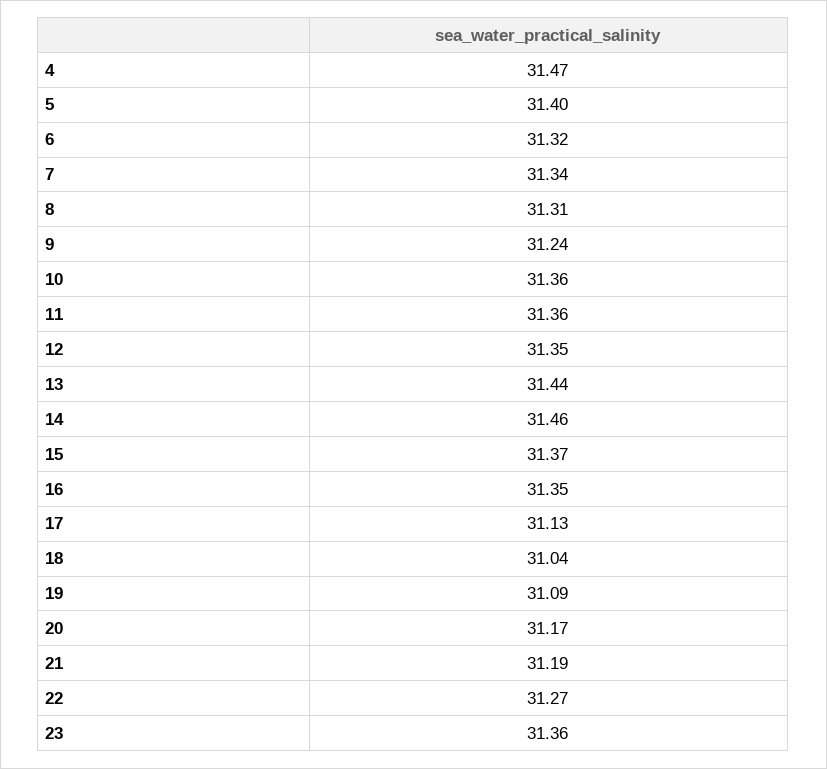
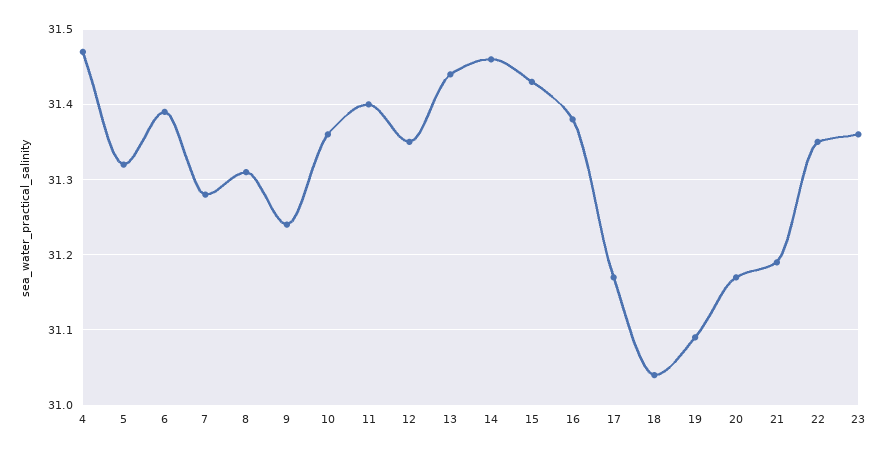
5: 31.4 -> 31.32
6: 31.32 -> 31.39
7: 31.34 -> 31.28
11: 31.36 -> 31.4
15: 31.37 -> 31.43
16: 31.35 -> 31.38
17: 31.13 -> 31.17
22: 31.27 -> 31.35

